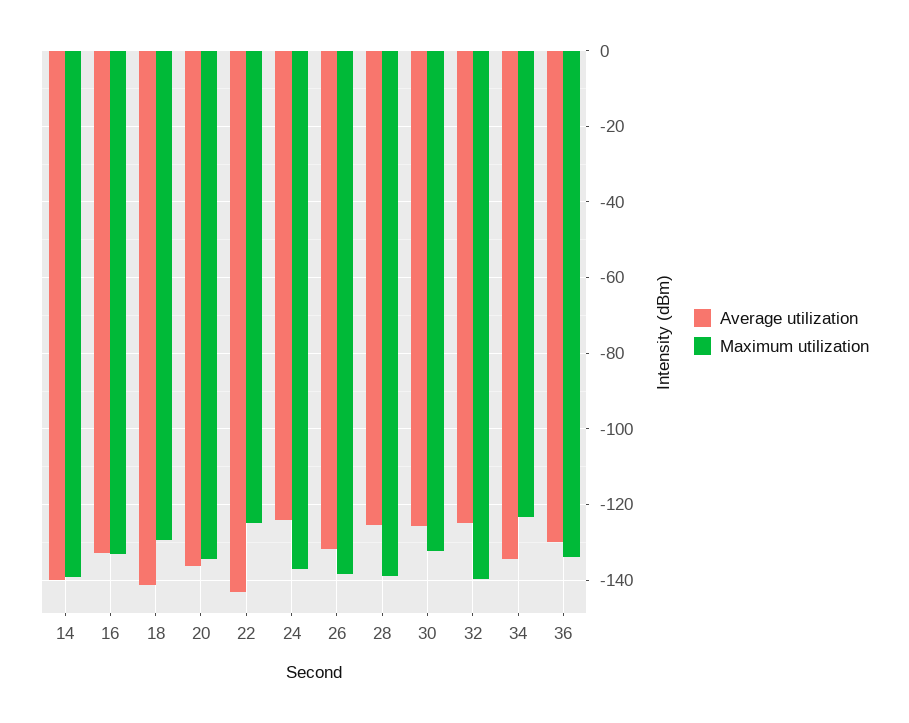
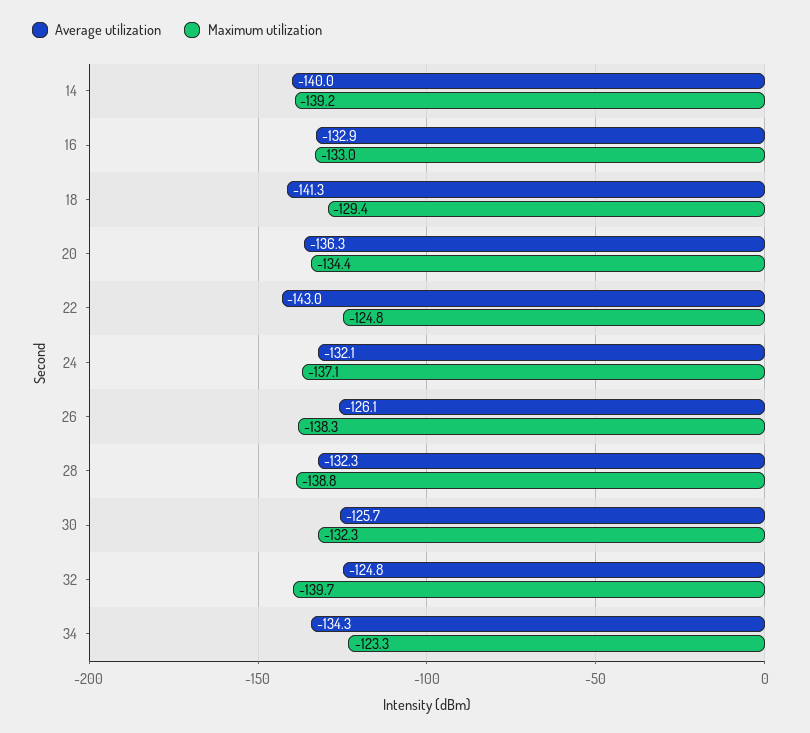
Average utilization, 24: -124 -> -132.1
Average utilization, 26: -132 -> -126.1
Average utilization, 28: -126 -> -132.3
Average utilization, 36: -130 -> none
Maximum utilization, 36: -134 -> none

